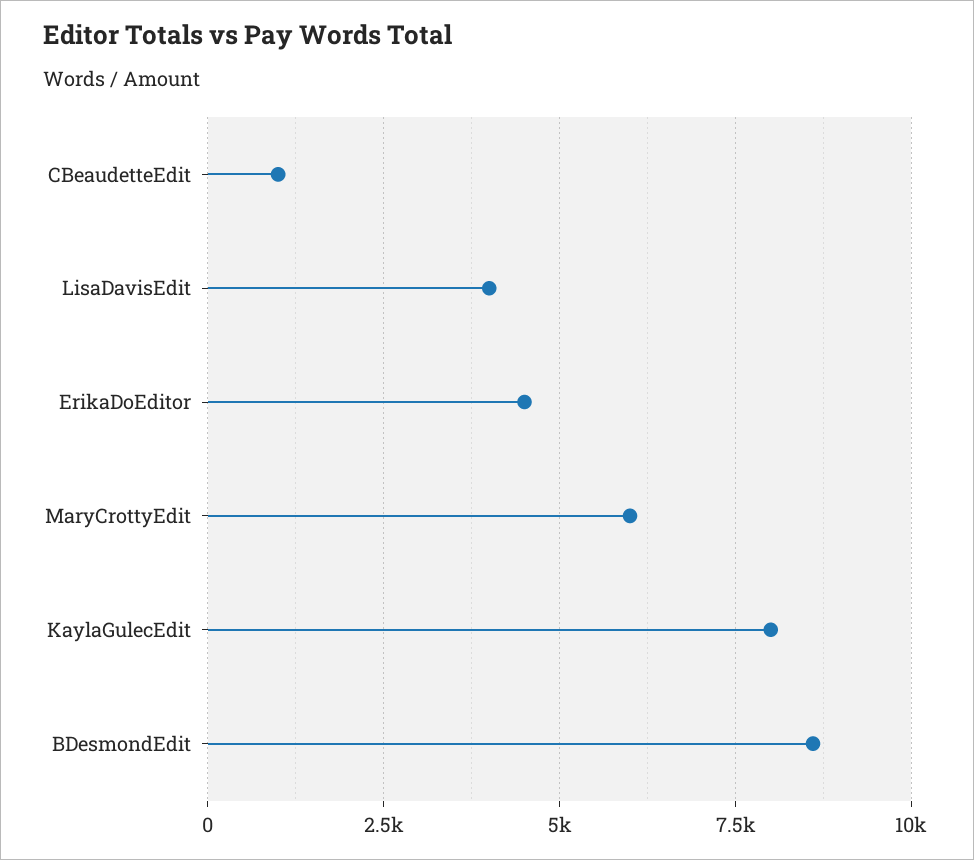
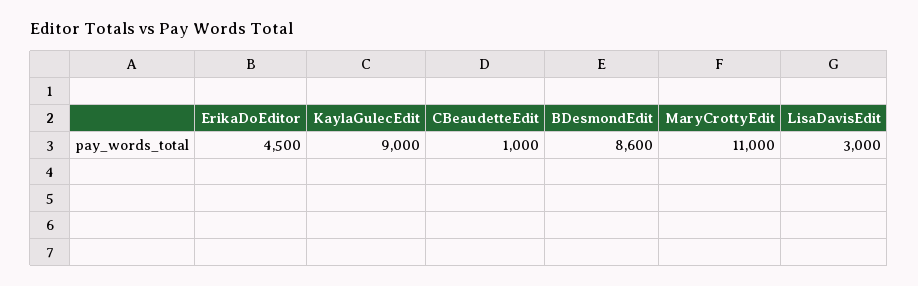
LisaDavisEdit: 4000 -> 3000
MaryCrottyEdit: 6000 -> 11000
KaylaGulecEdit: 8000 -> 9000

